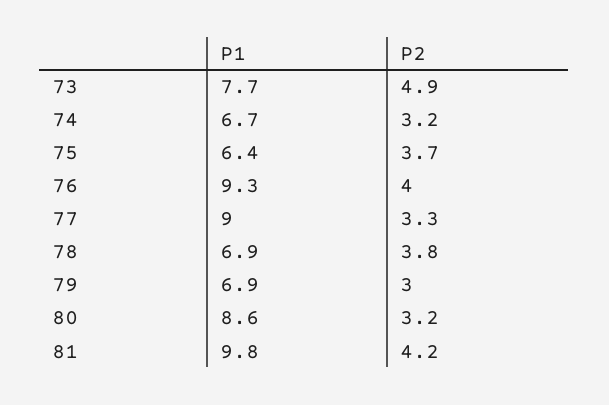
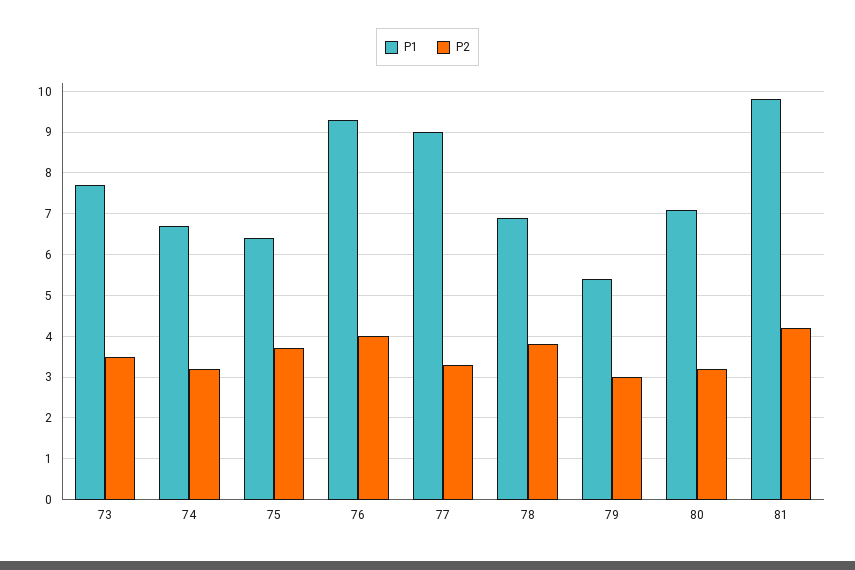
P2, 73: 4.9 -> 3.5
P1, 79: 6.9 -> 5.5
P1, 80: 8.6 -> 7

